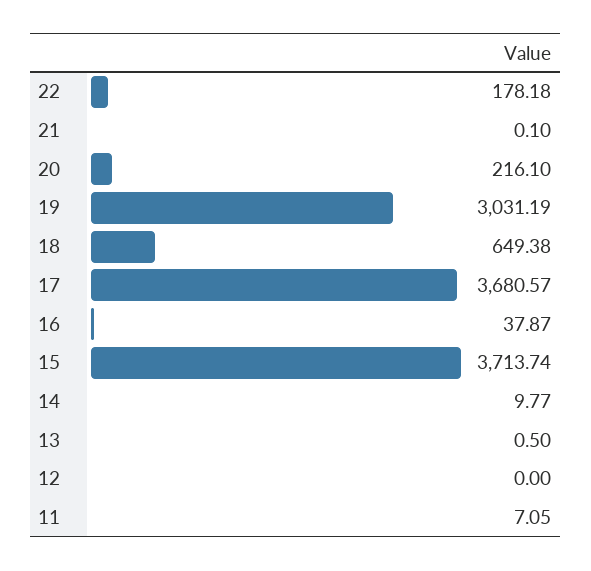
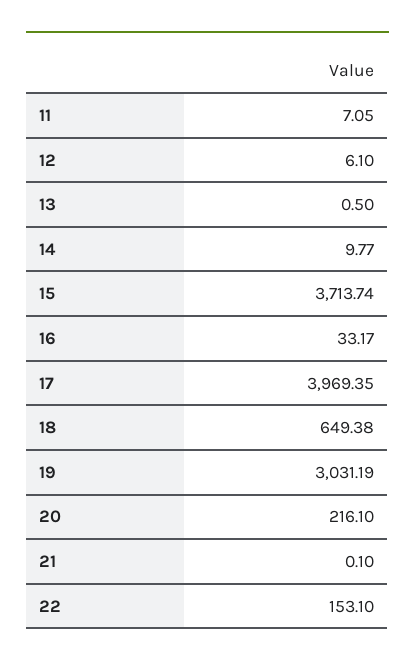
22: 178.18 -> 153.1
17: 3680.57 -> 3969.35
16: 37.87 -> 33.17
12: 0 -> 6.1

